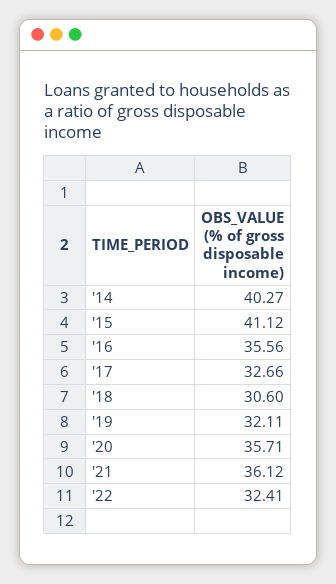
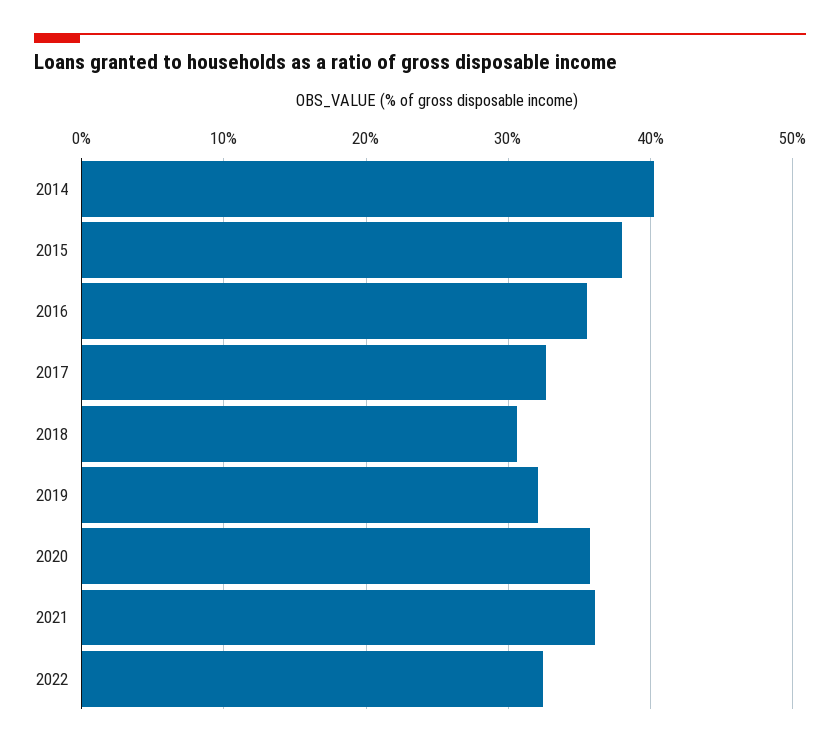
'15: 41.12 -> 38

